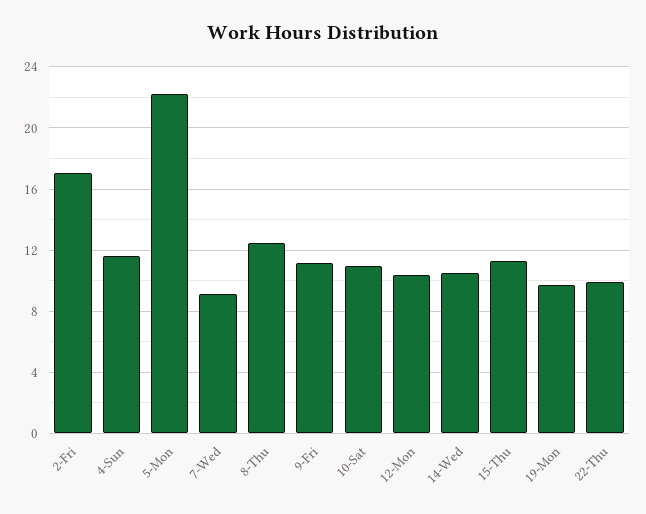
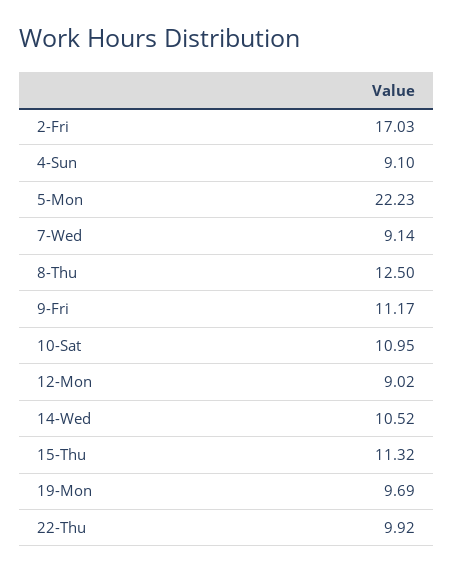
4-Sun: 11.5 -> 9.1
12-Mon: 10.5 -> 9.02

